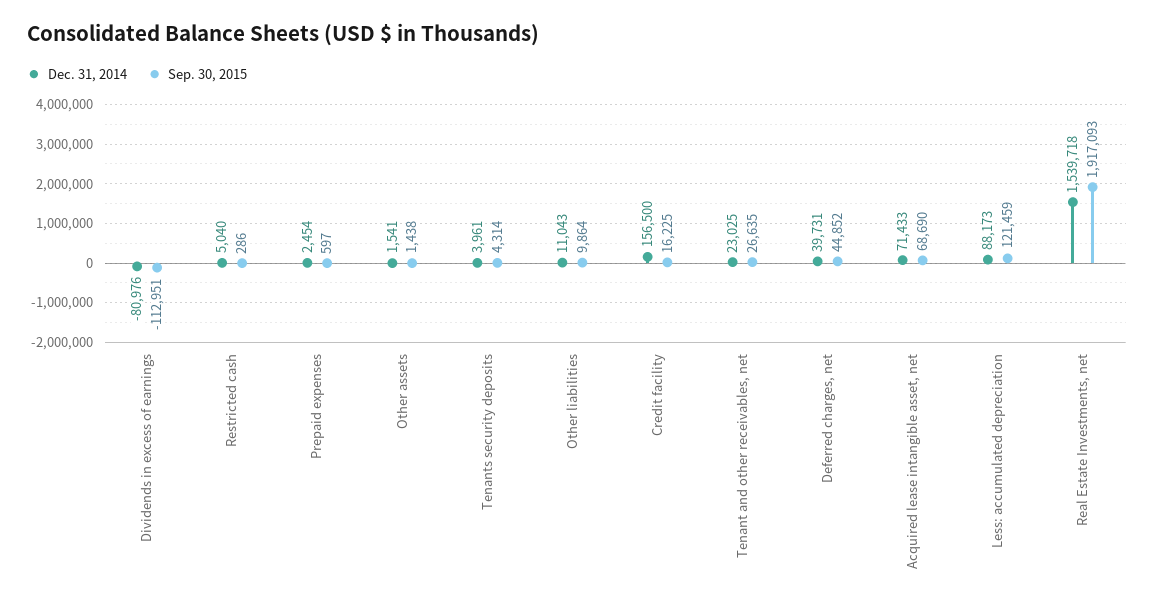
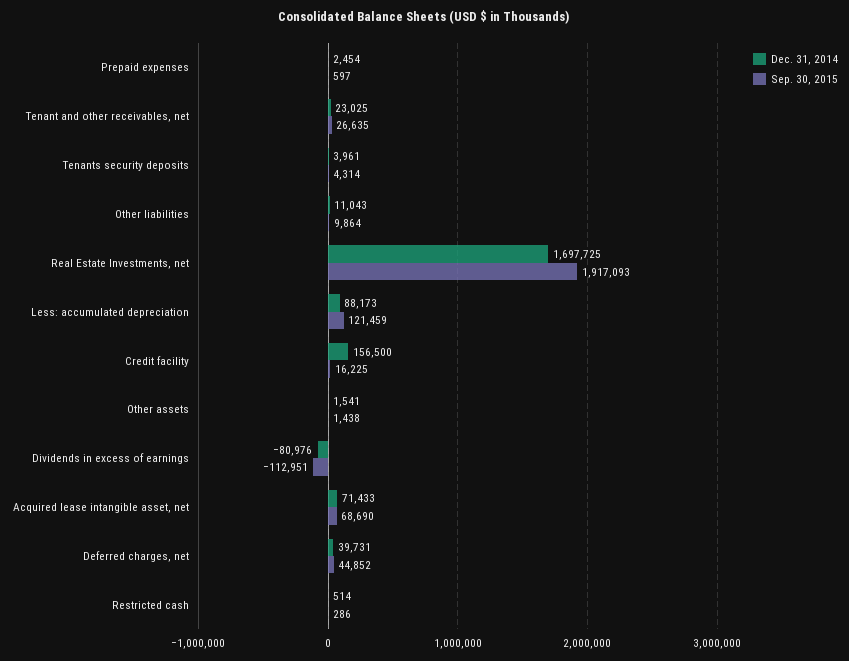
Dec. 31, 2014, Restricted cash: 5040 -> 514
Dec. 31, 2014, Real Estate Investments, net: 1539718 -> 1697725

